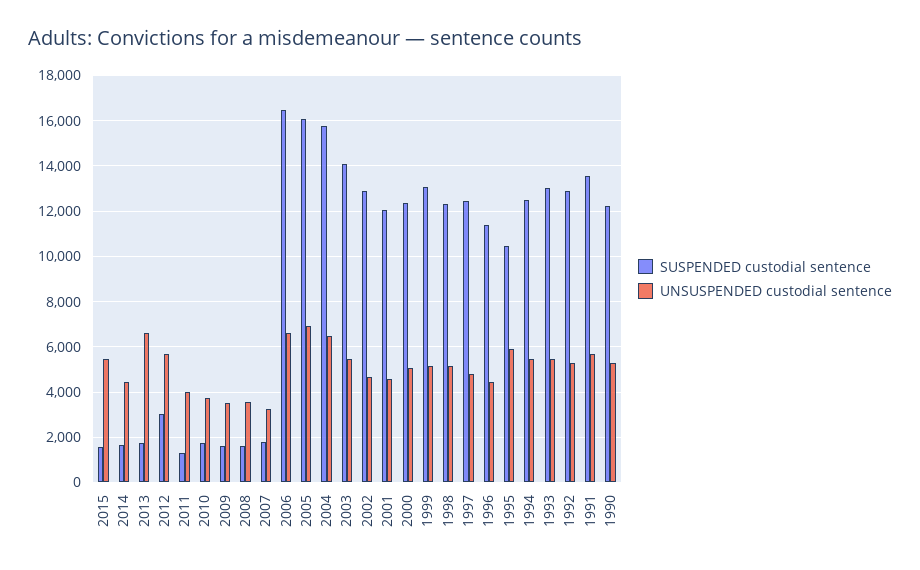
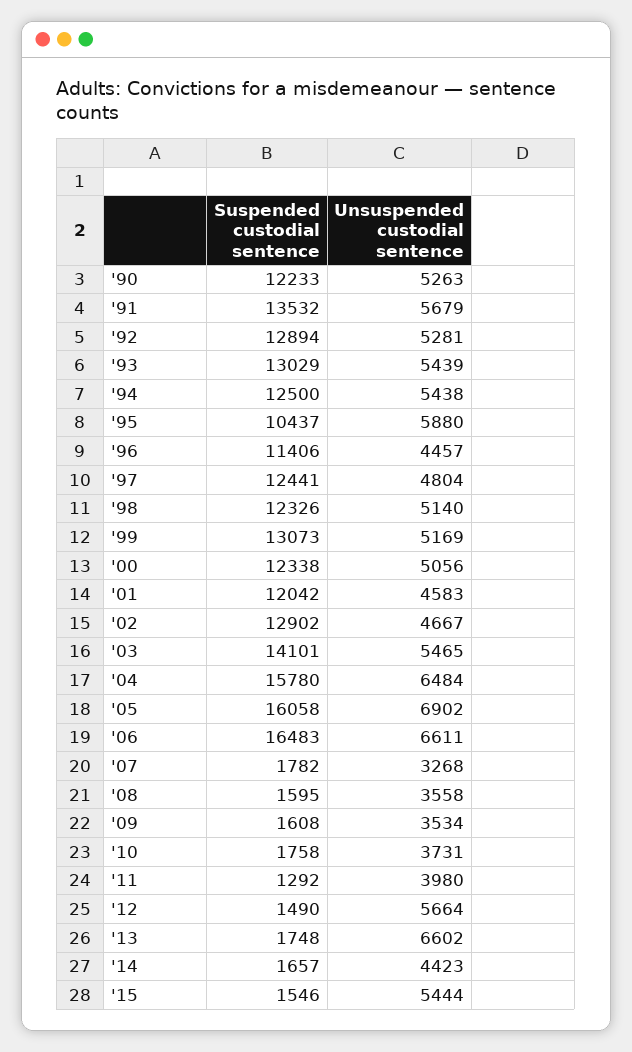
SUSPENDED custodial sentence, 2012: 3000 -> 1490

